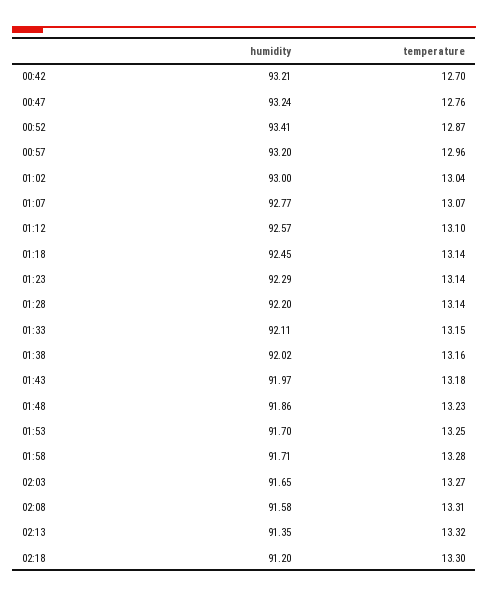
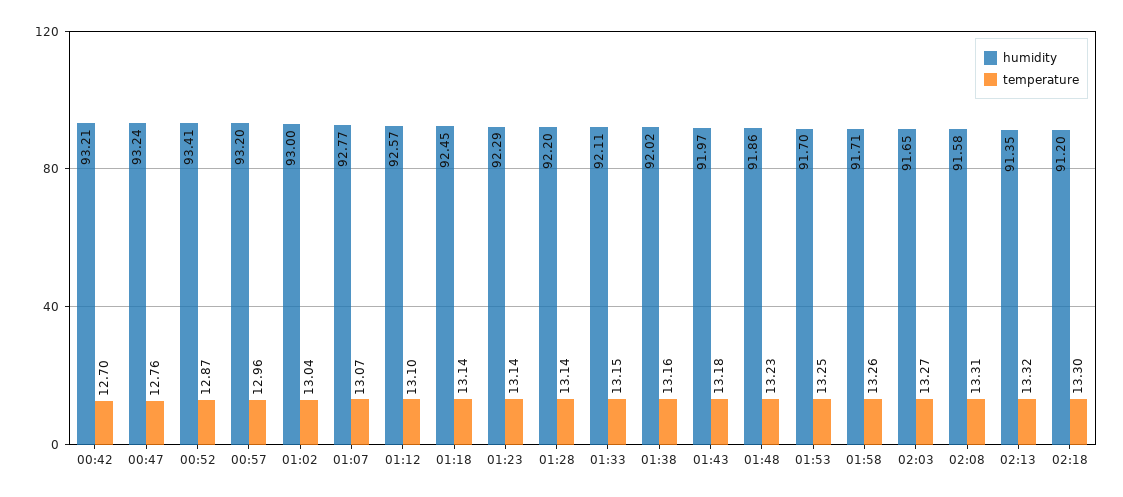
temperature, 01:58: 13.28 -> 13.26

